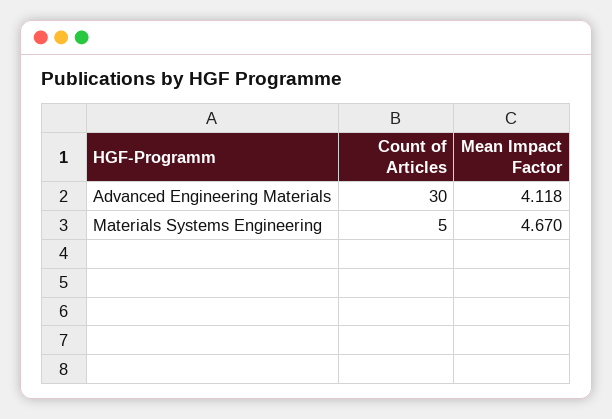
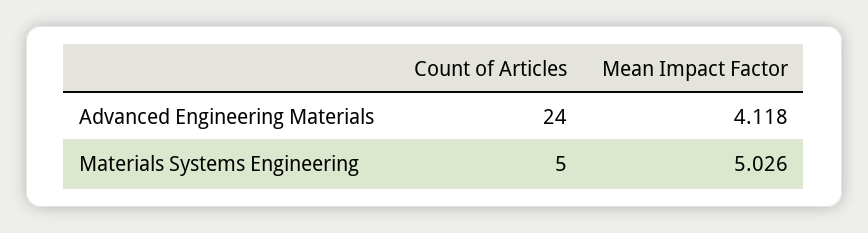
Count of Articles, Advanced Engineering Materials: 30 -> 24
Mean Impact Factor, Materials Systems Engineering: 4.67 -> 5.026

